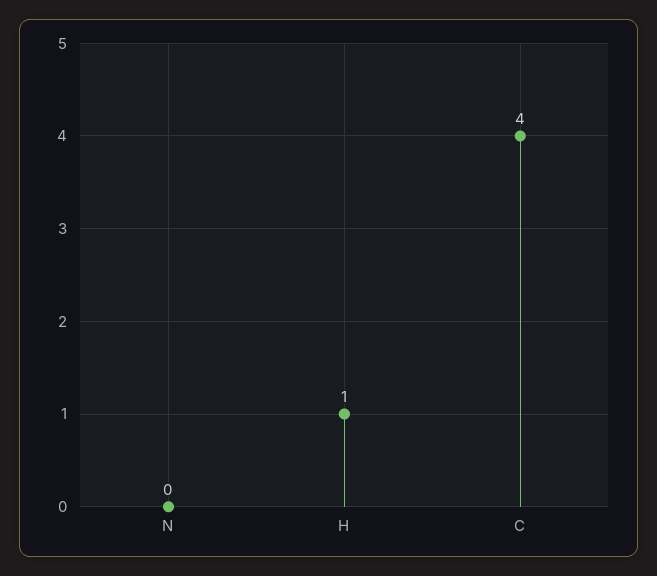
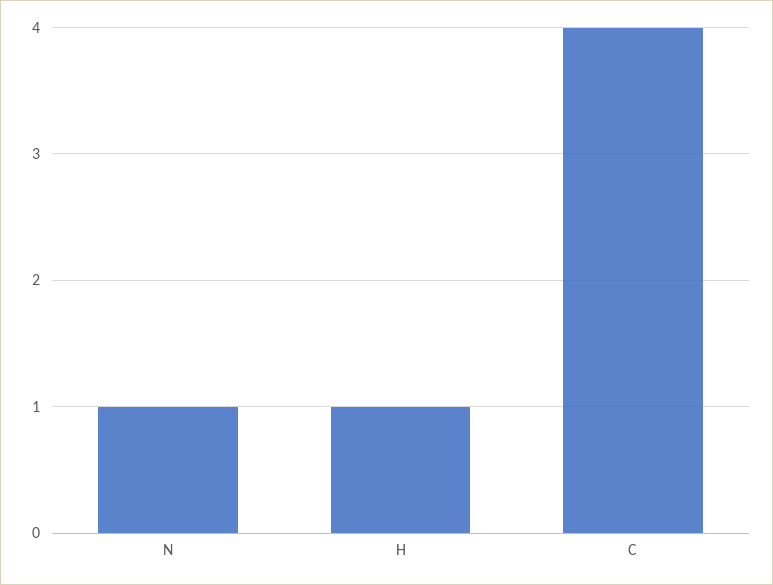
N: 0 -> 1

